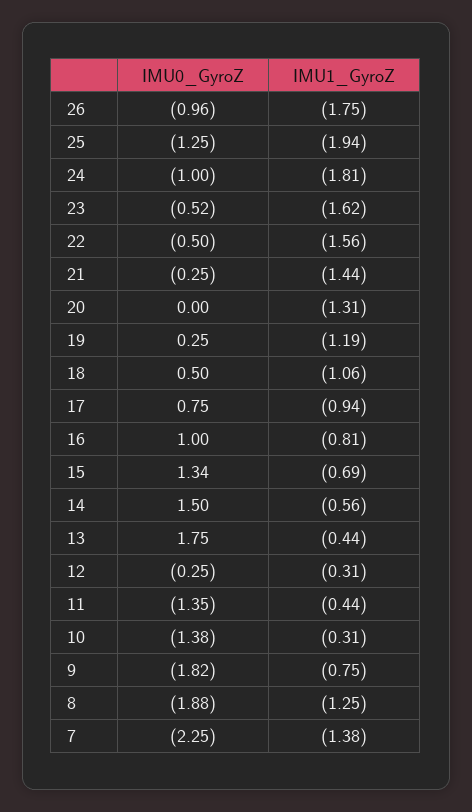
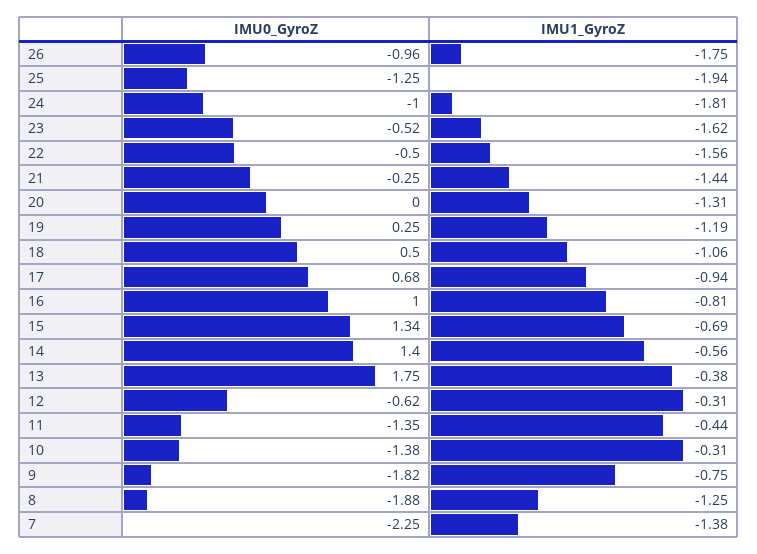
IMU0_GyroZ, 17: 0.75 -> 0.68
IMU0_GyroZ, 14: 1.5 -> 1.4
IMU1_GyroZ, 13: -0.44 -> -0.38
IMU0_GyroZ, 12: -0.25 -> -0.62

